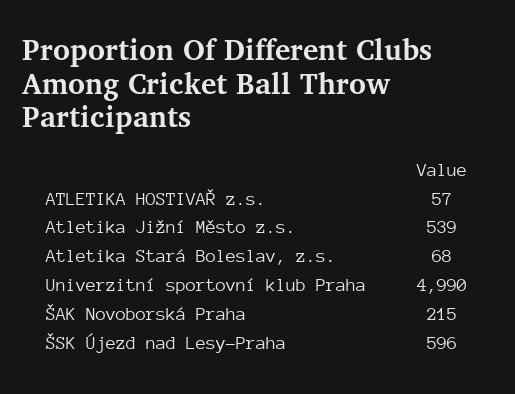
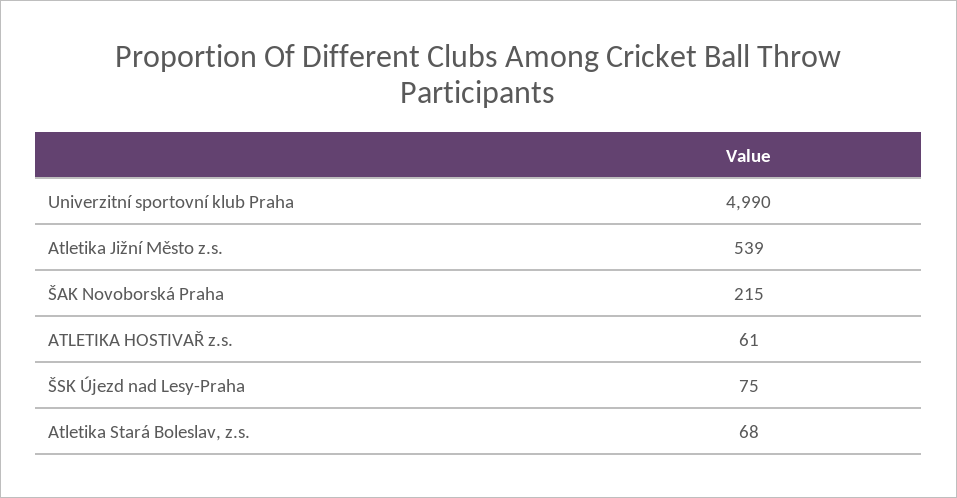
ATLETIKA HOSTIVAŘ z.s.: 57 -> 61
ŠSK Újezd nad Lesy-Praha: 596 -> 75

